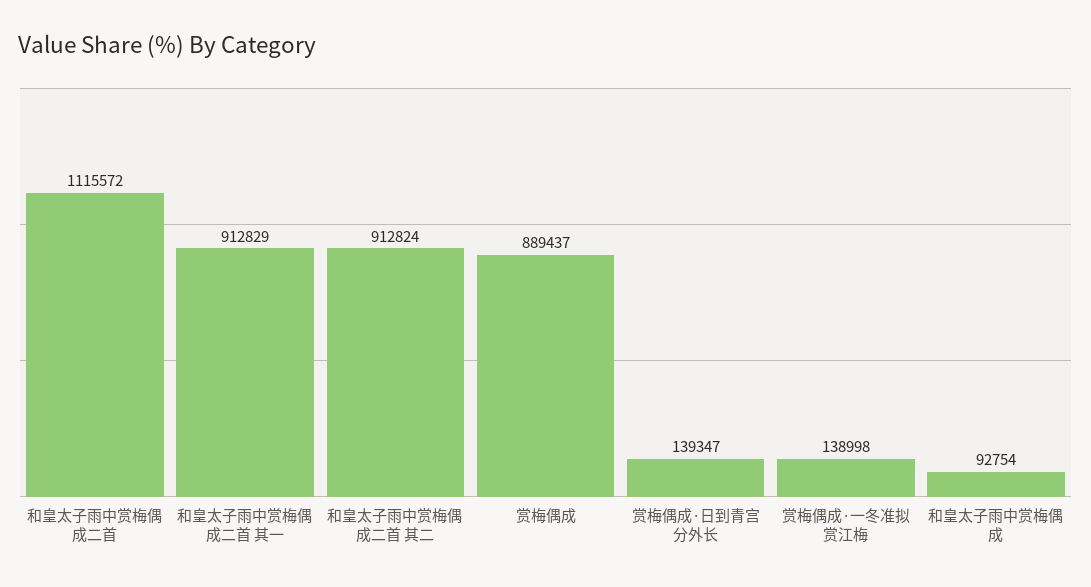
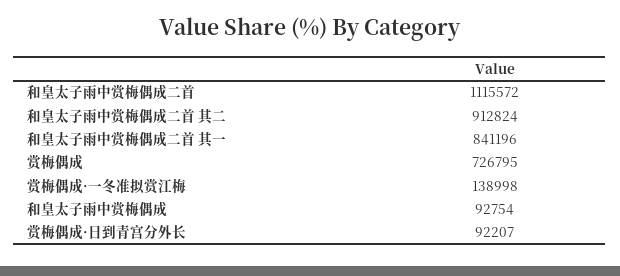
和皇太子雨中赏梅偶成二首 其一: 912829 -> 841196
赏梅偶成: 889437 -> 726795
赏梅偶成·日到青宫分外长: 139347 -> 92207

